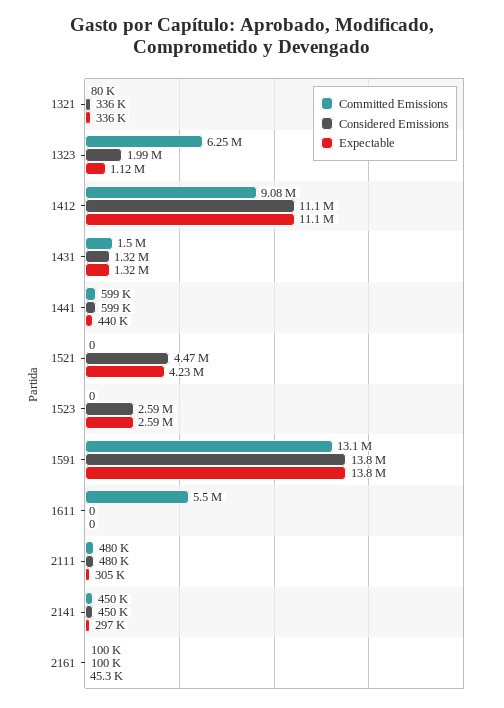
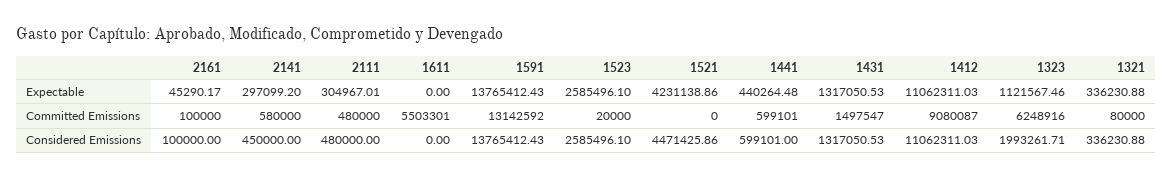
Committed Emissions, 1523: 0 -> 20000
Committed Emissions, 2141: 450000 -> 580000

